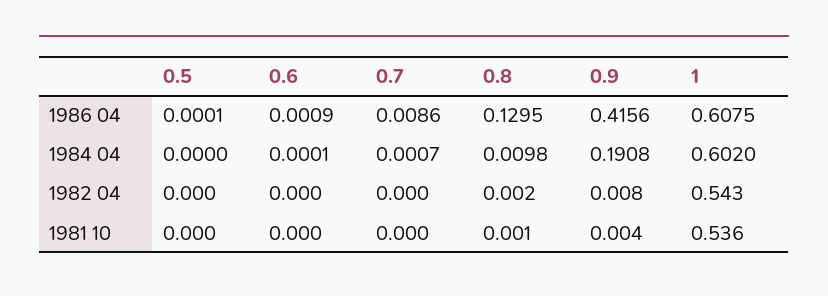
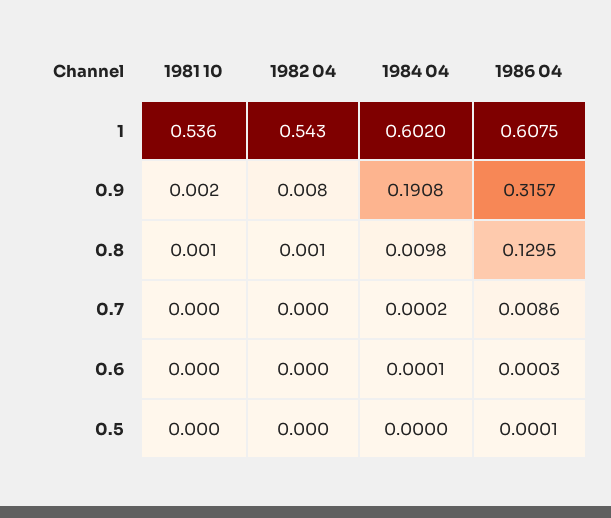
0.6, 1986 04: 0.0009 -> 0.0003
0.9, 1986 04: 0.4156 -> 0.3157
0.7, 1984 04: 0.0007 -> 0.0002
0.8, 1982 04: 0.002 -> 0.001
0.9, 1981 10: 0.004 -> 0.002

